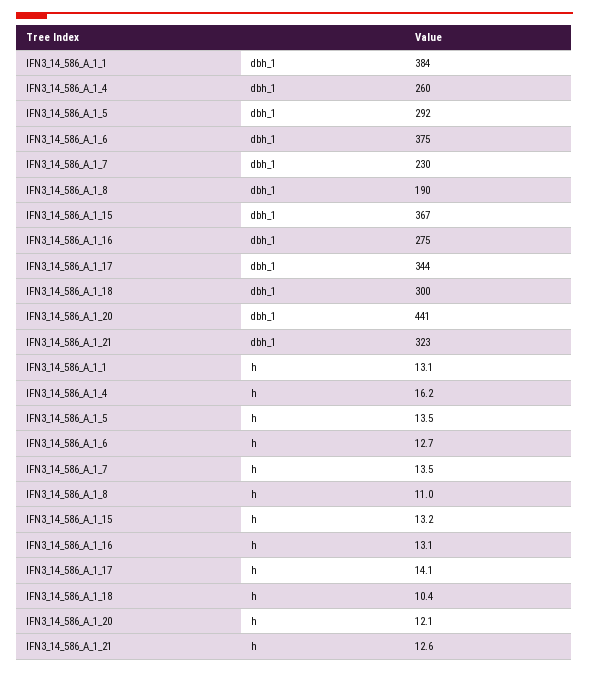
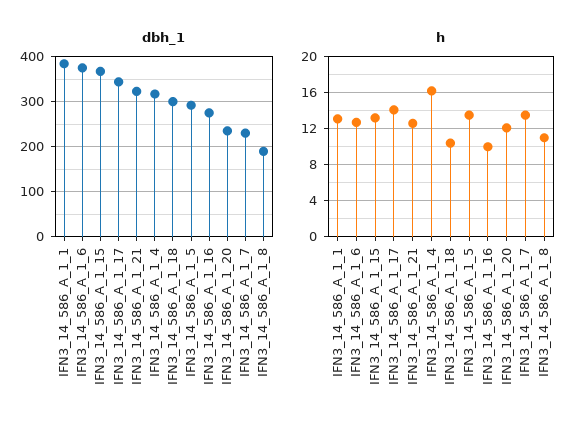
dbh_1, IFN3_14_586_A_1_4: 260 -> 320
dbh_1, IFN3_14_586_A_1_20: 441 -> 240
h, IFN3_14_586_A_1_16: 13.1 -> 10

